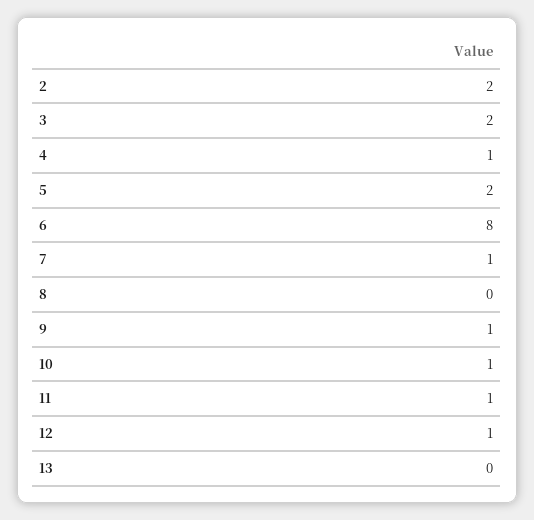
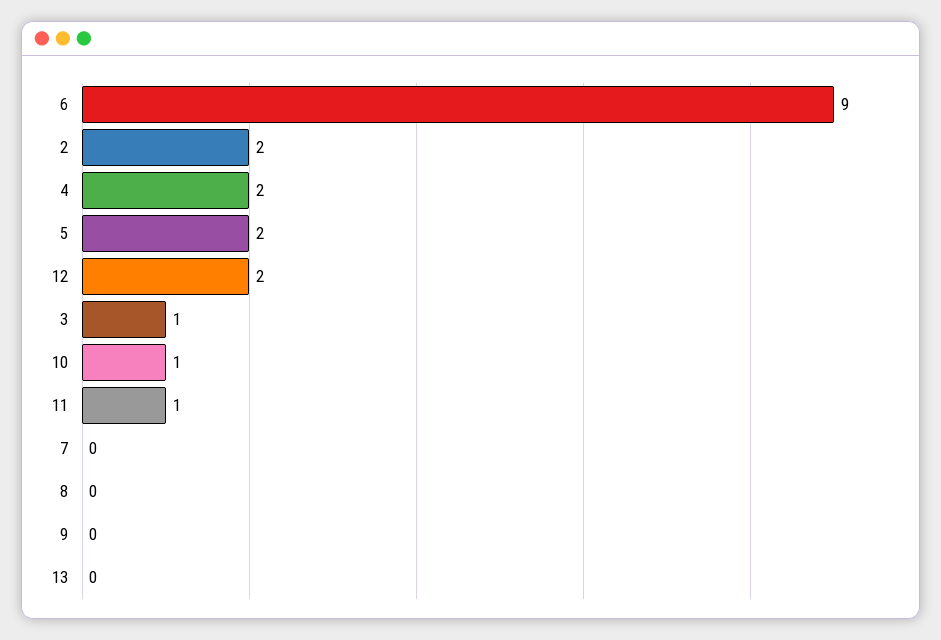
3: 2 -> 1
4: 1 -> 2
6: 8 -> 9
7: 1 -> 0
9: 1 -> 0
12: 1 -> 2

